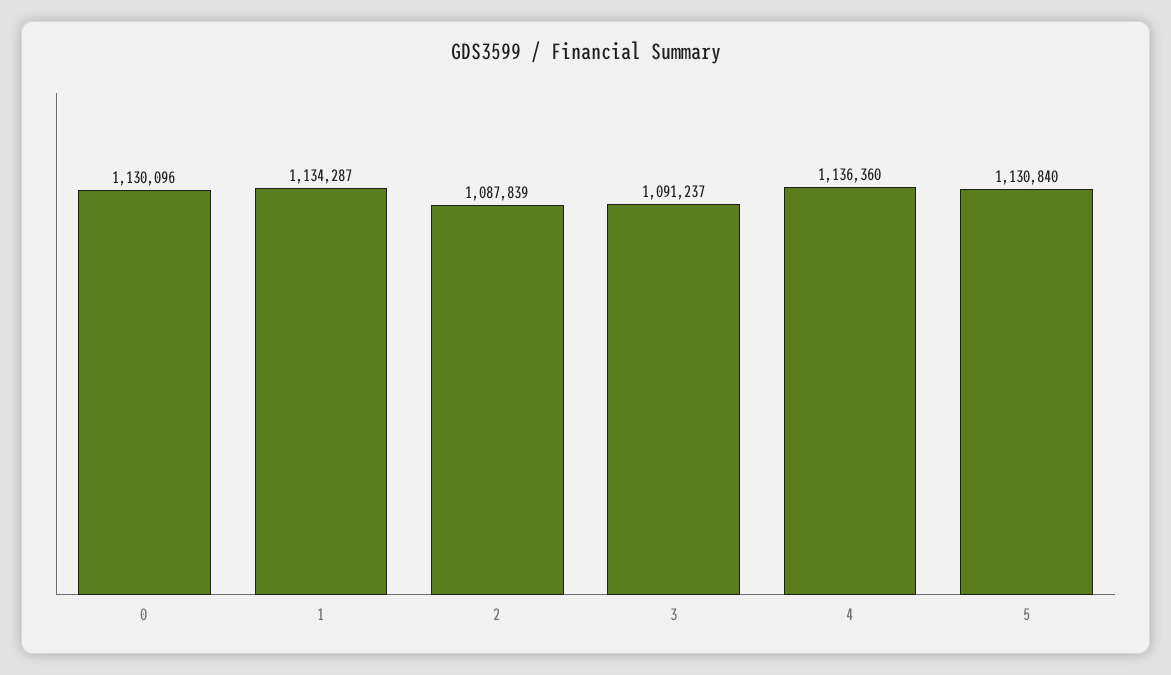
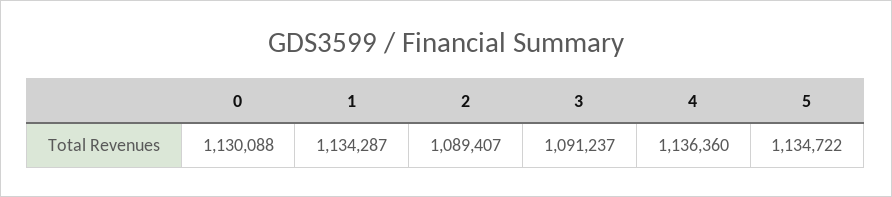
0: 1130096 -> 1130088
2: 1087839 -> 1089407
5: 1130840 -> 1134722

